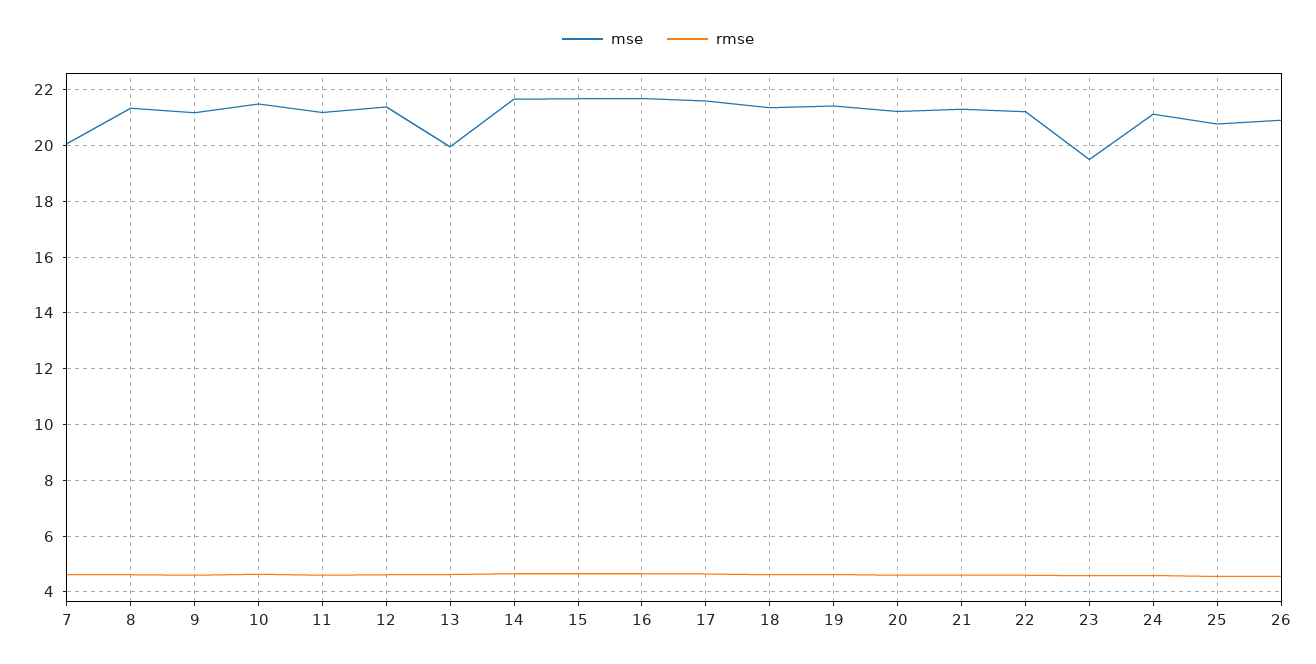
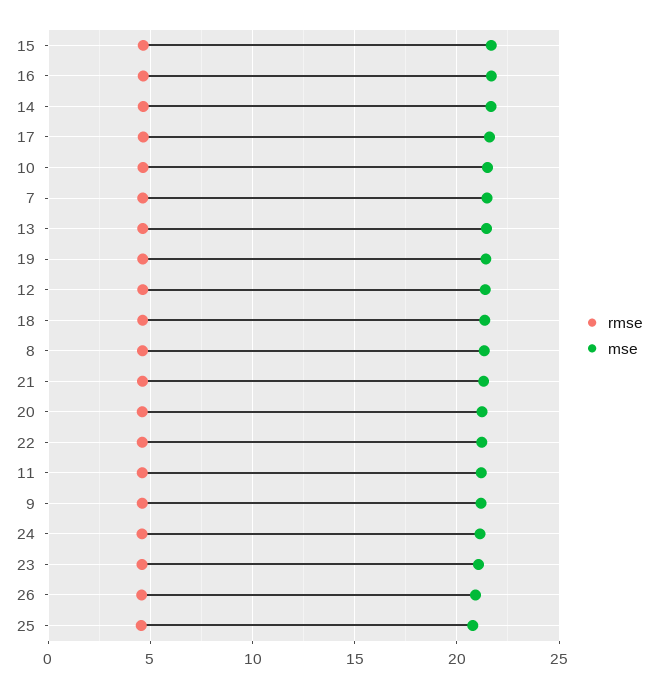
mse, 7: 20 -> 21.5
mse, 13: 20 -> 21.5
mse, 23: 19.5 -> 21

